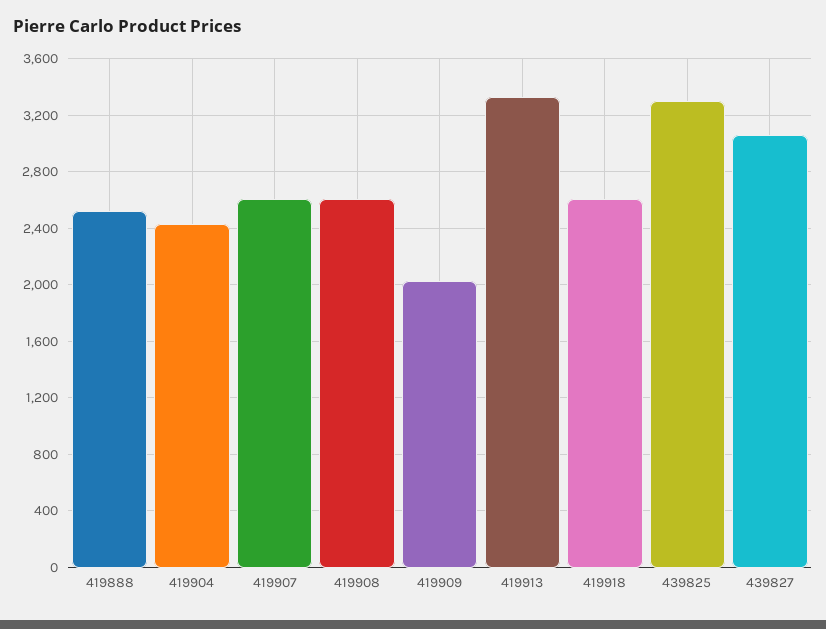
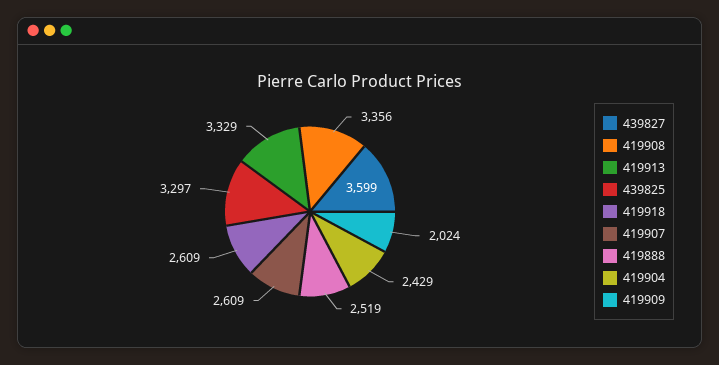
419908: 2600 -> 3356
439827: 3050 -> 3599

